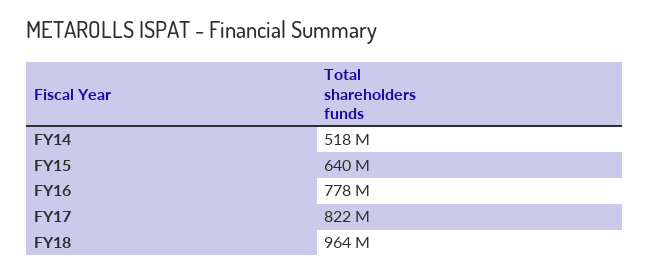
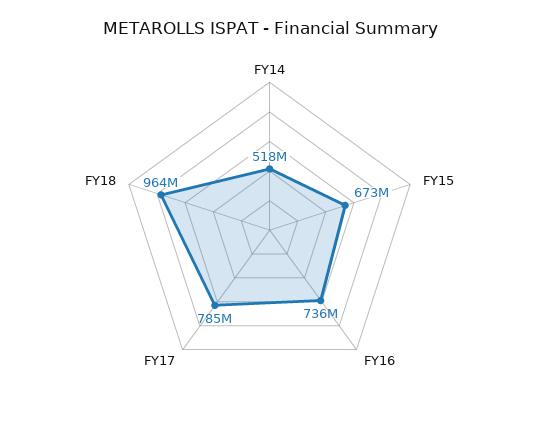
FY15: 640000000 -> 673000000
FY16: 778000000 -> 736000000
FY17: 822000000 -> 785000000

